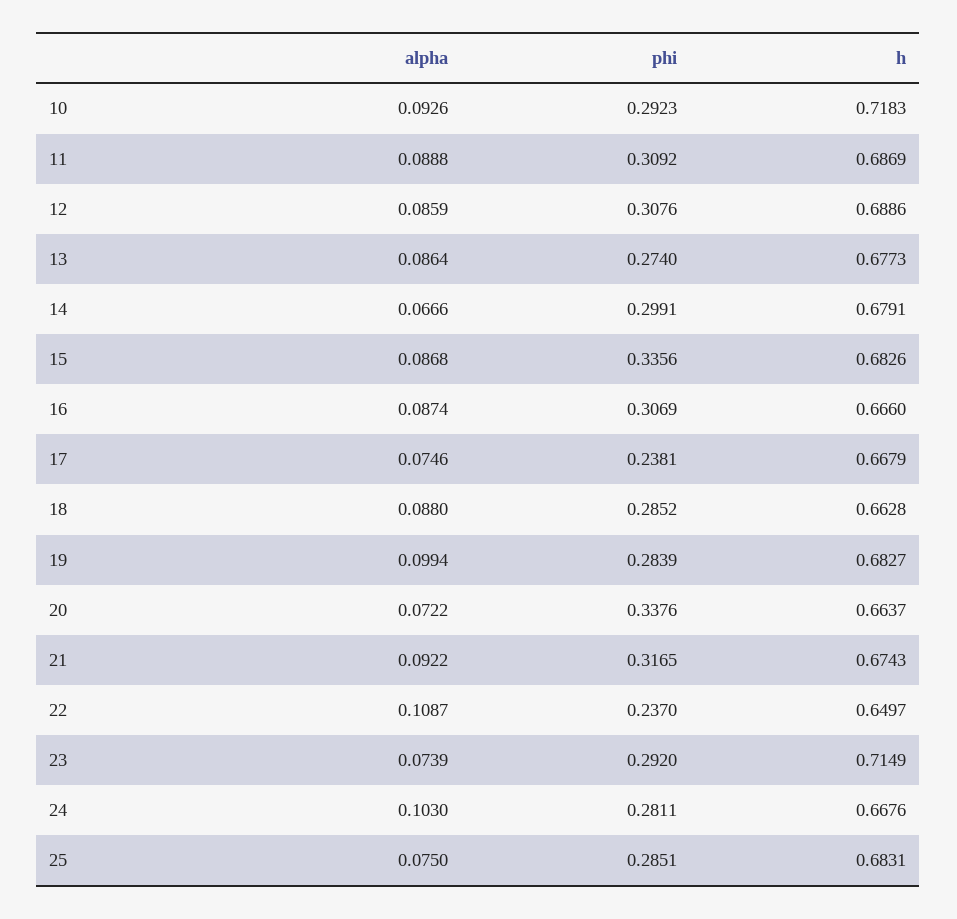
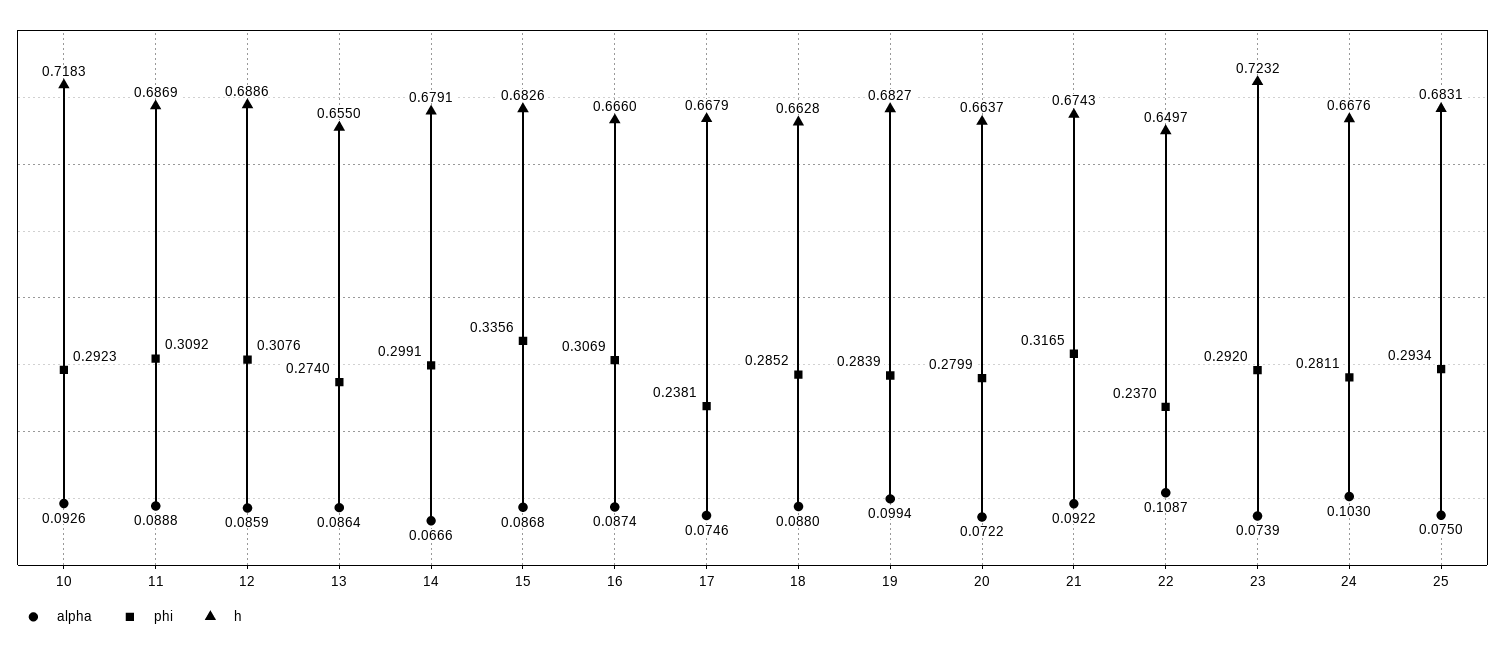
h, 13: 0.6773 -> 0.655
phi, 20: 0.3376 -> 0.2799
h, 23: 0.7149 -> 0.7232
phi, 25: 0.2851 -> 0.2934

